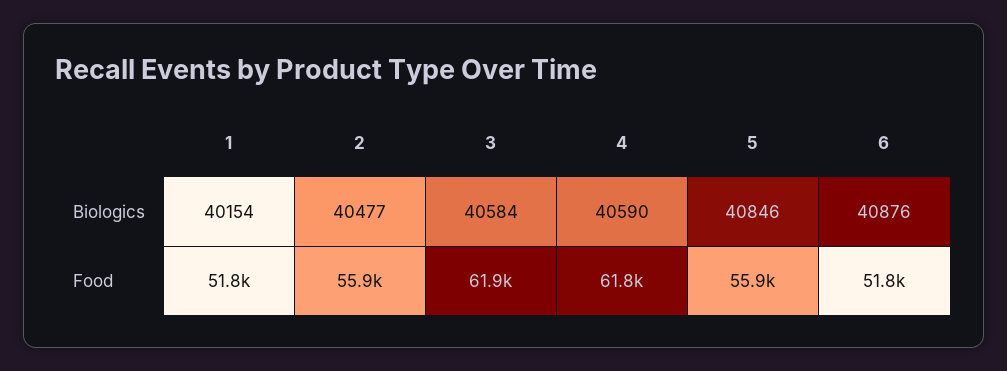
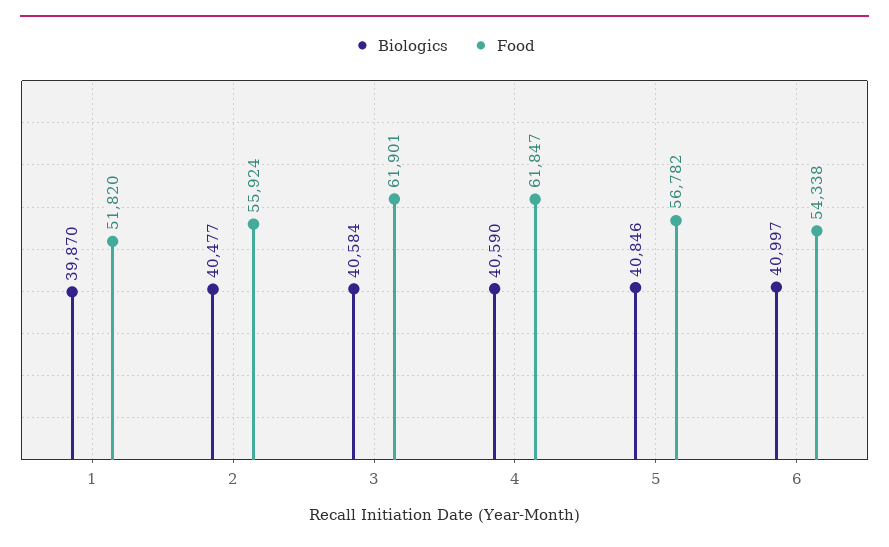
Biologics, 1: 40154 -> 39870
Biologics, 6: 40876 -> 40997
Food, 5: 55900 -> 56782
Food, 6: 51800 -> 54338

